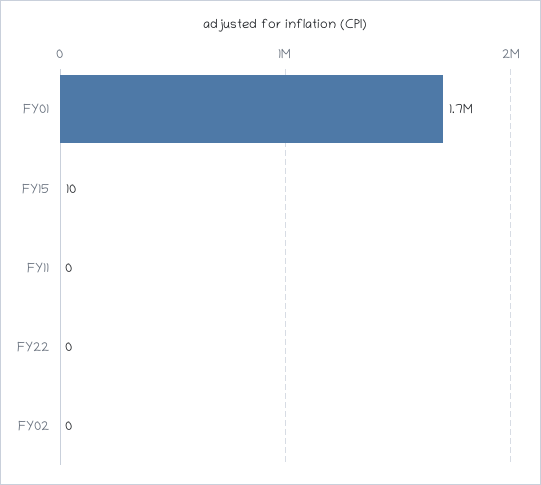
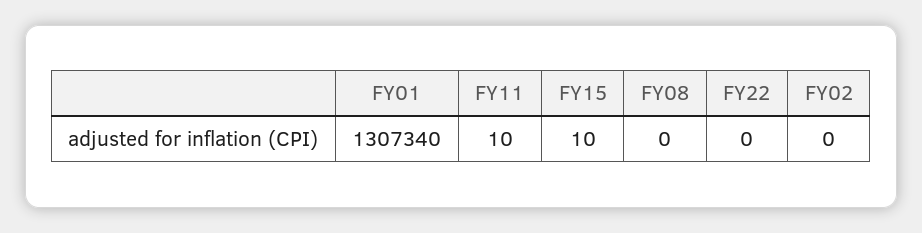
FY01: 1700000 -> 1307340
FY11: 0 -> 10
FY08: none -> 0

